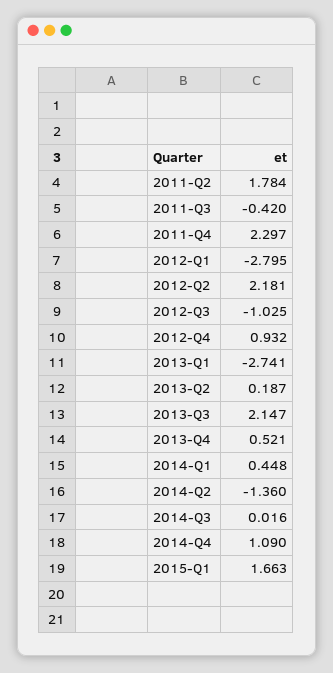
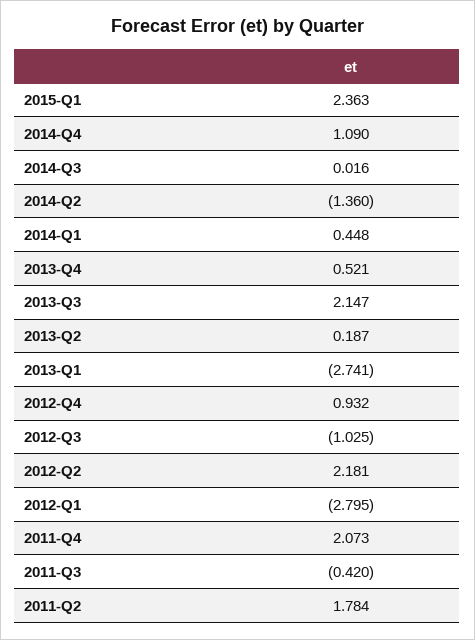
2011-Q4: 2.297 -> 2.073
2015-Q1: 1.663 -> 2.363

